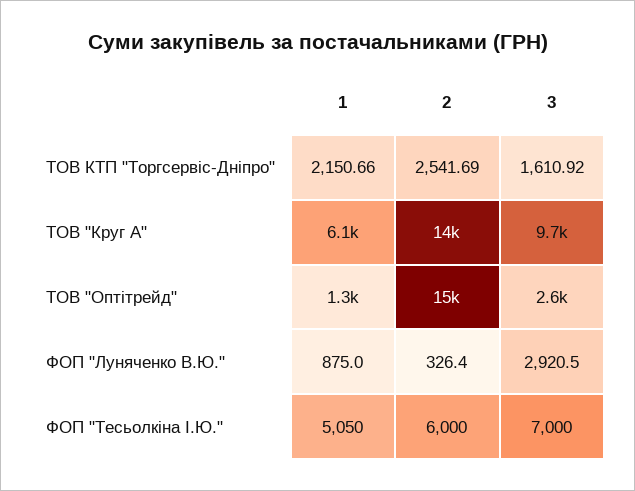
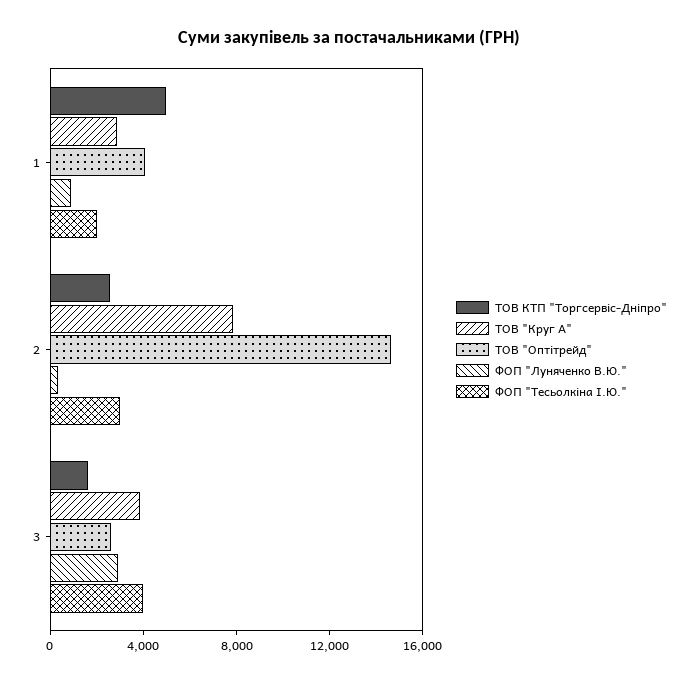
ТОВ КТП "Торгсервіс-Дніпро", 1: 2150.66 -> 5000
ТОВ "Круг А", 1: 6100 -> 3000
ТОВ "Круг А", 2: 14000 -> 8000
ТОВ "Круг А", 3: 9700 -> 4000
ТОВ "Оптітрейд", 1: 1300 -> 4000
ФОП "Тесьолкіна І.Ю.", 1: 5050 -> 2000
ФОП "Тесьолкіна І.Ю.", 2: 6000 -> 3000
ФОП "Тесьолкіна І.Ю.", 3: 7000 -> 4000

